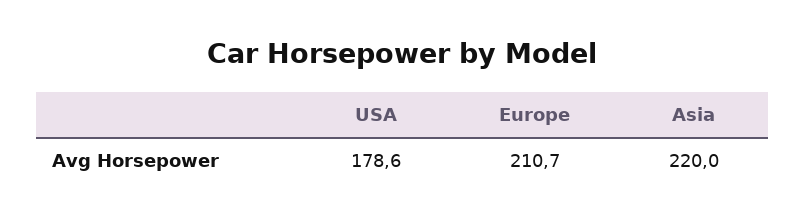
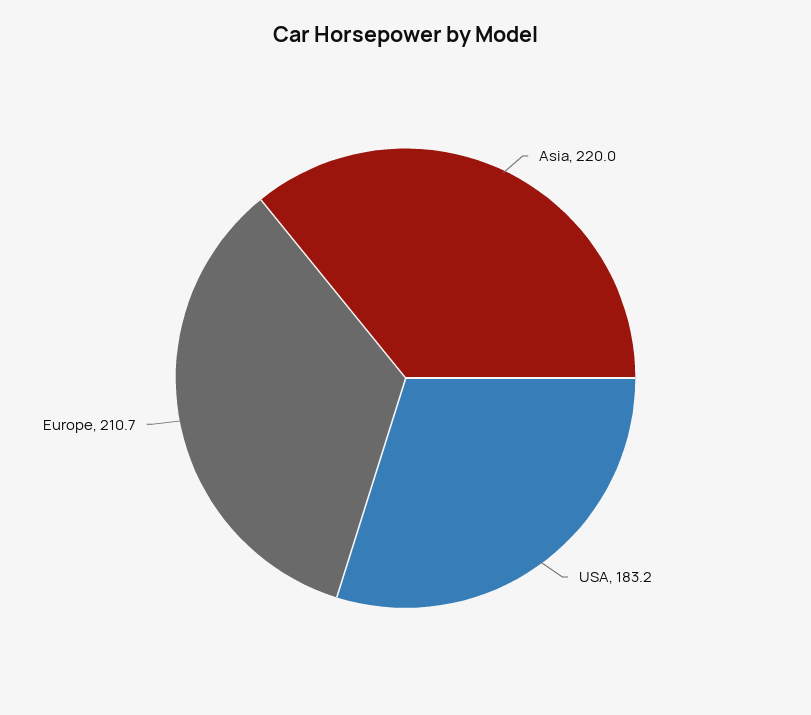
USA: 178.6 -> 183.2

